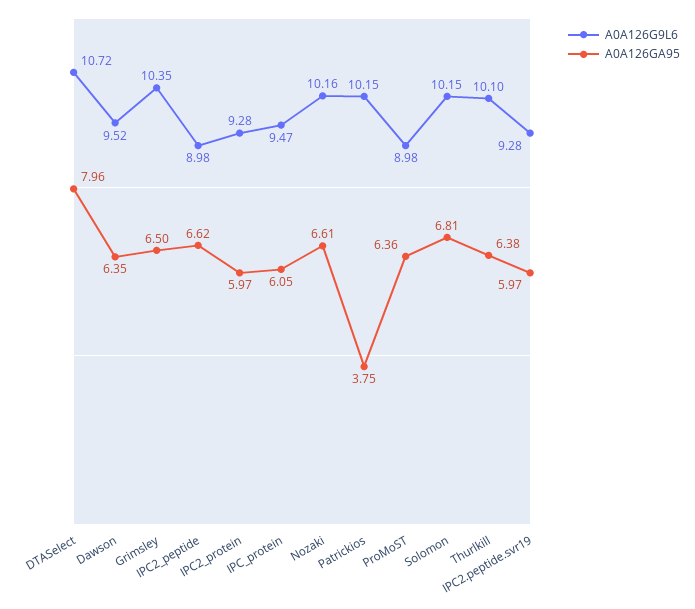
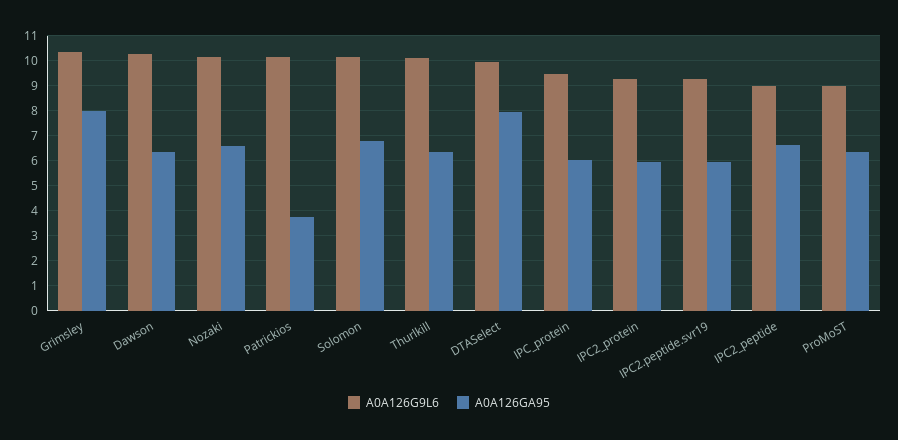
A0A126G9L6, DTASelect: 10.72 -> 10
A0A126G9L6, Dawson: 9.52 -> 10.25
A0A126GA95, Grimsley: 6.5 -> 8

